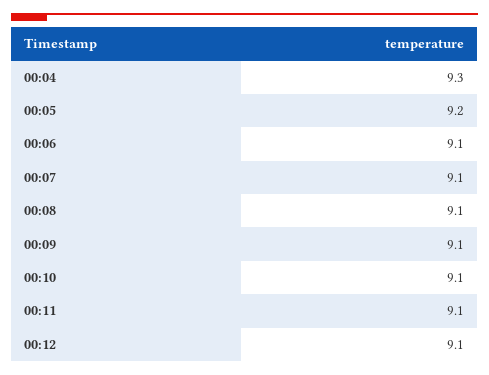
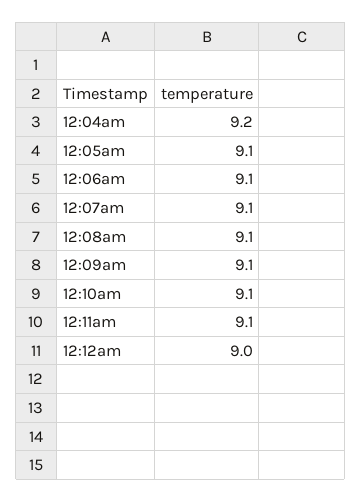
00:04: 9.3 -> 9.2
00:05: 9.2 -> 9.1
00:12: 9.1 -> 9

